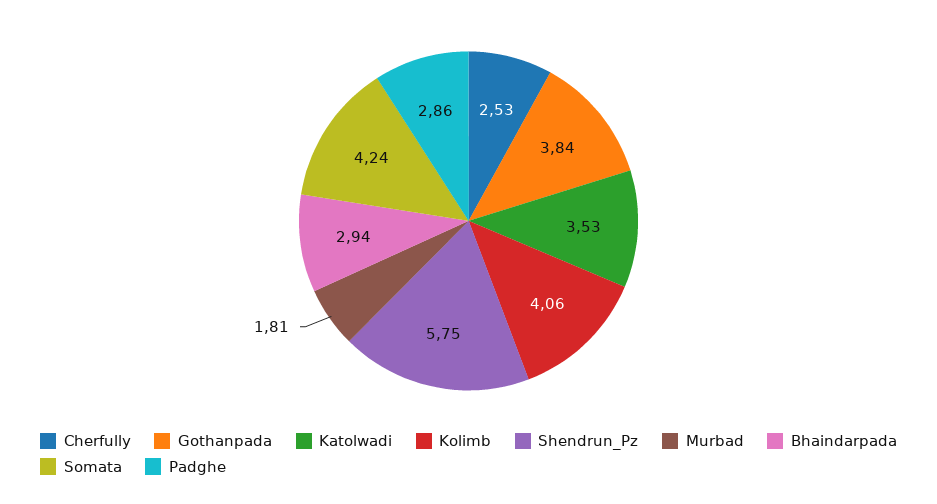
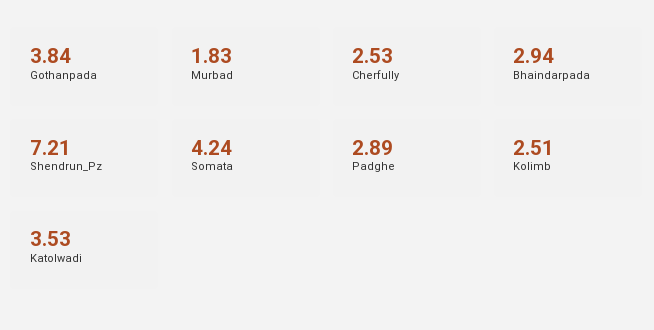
Kolimb: 4.06 -> 2.51
Shendrun_Pz: 5.75 -> 7.21
Murbad: 1.81 -> 1.83
Padghe: 2.86 -> 2.89

